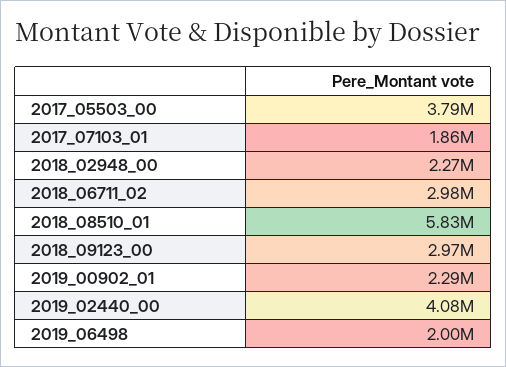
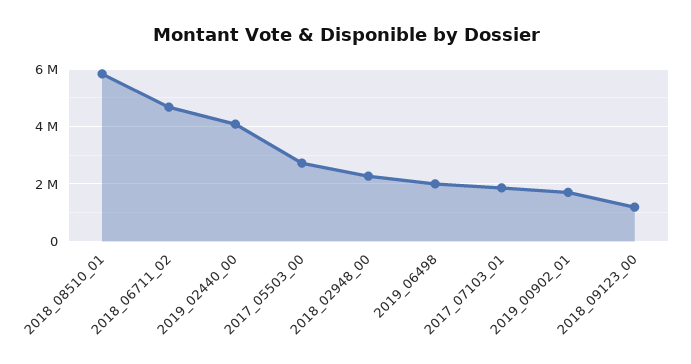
2017_05503_00: 3790000 -> 2750000
2018_06711_02: 2980000 -> 4750000
2018_09123_00: 2970000 -> 1250000
2019_00902_01: 2290000 -> 1750000

